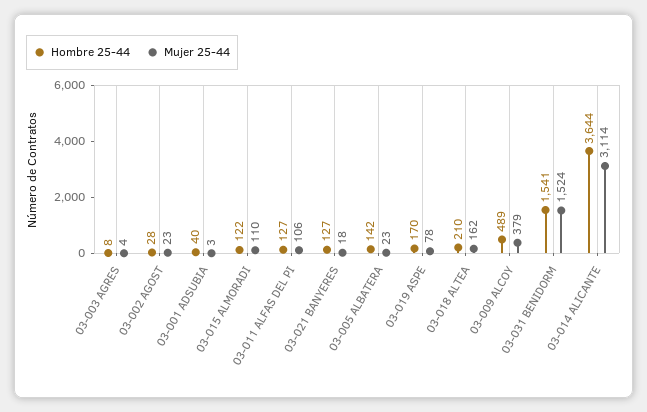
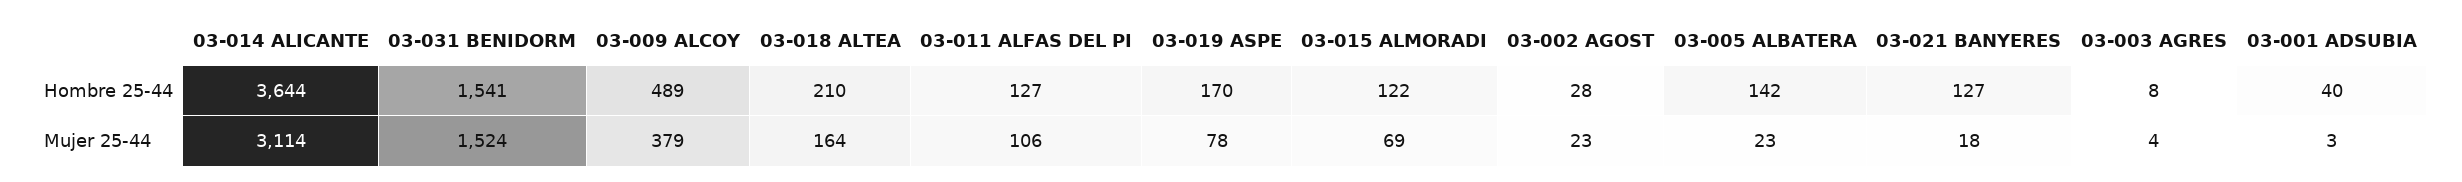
Mujer 25-44, 03-015 ALMORADI: 110 -> 69
Mujer 25-44, 03-018 ALTEA: 162 -> 164

